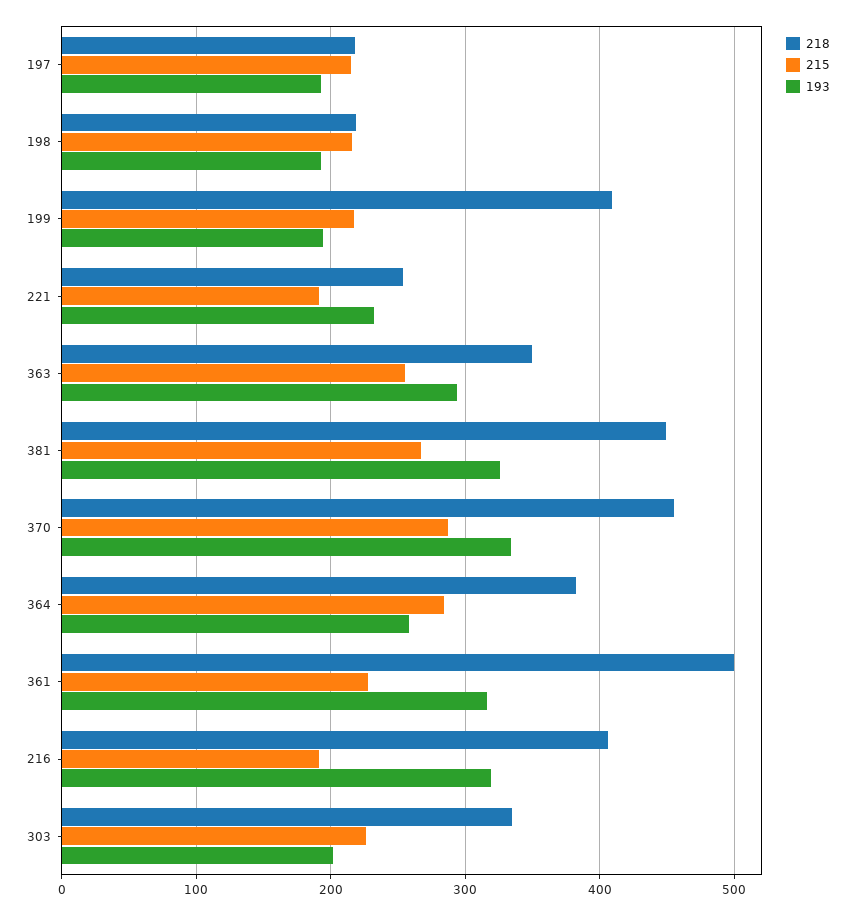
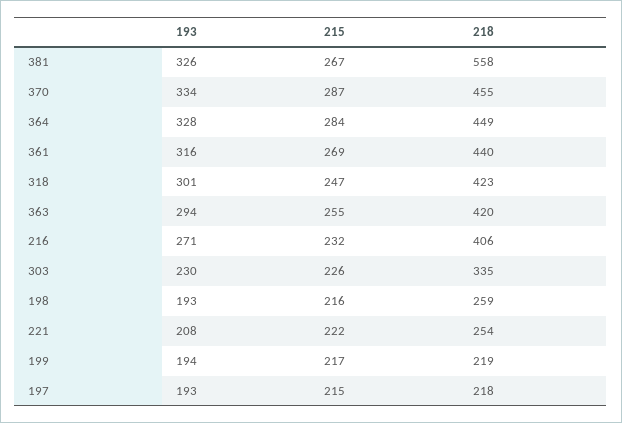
218, 198: 220 -> 259
218, 199: 410 -> 219
215, 221: 190 -> 222
193, 221: 230 -> 208
218, 363: 350 -> 420
218, 381: 450 -> 558
218, 364: 380 -> 449
193, 364: 260 -> 328
218, 361: 500 -> 440
215, 361: 230 -> 269
215, 216: 190 -> 232
193, 216: 320 -> 271
193, 303: 200 -> 230
193, 318: none -> 301
215, 318: none -> 247
218, 318: none -> 423

